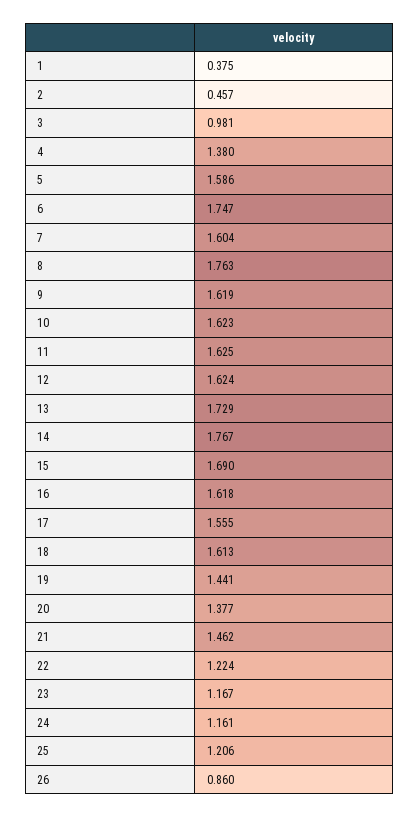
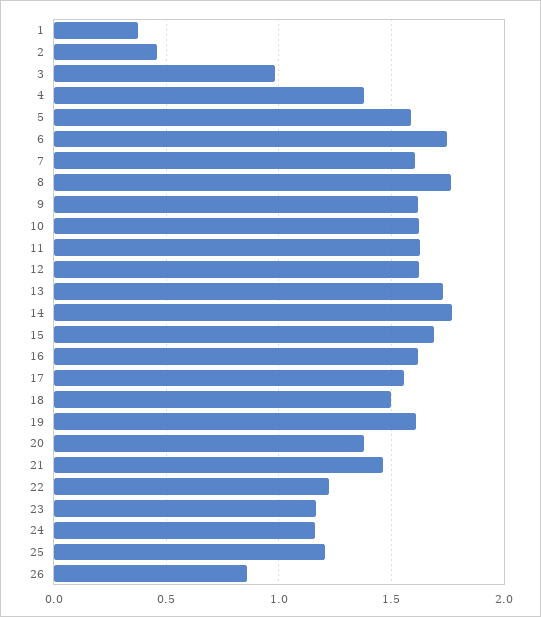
18: 1.613 -> 1.5
19: 1.441 -> 1.6

